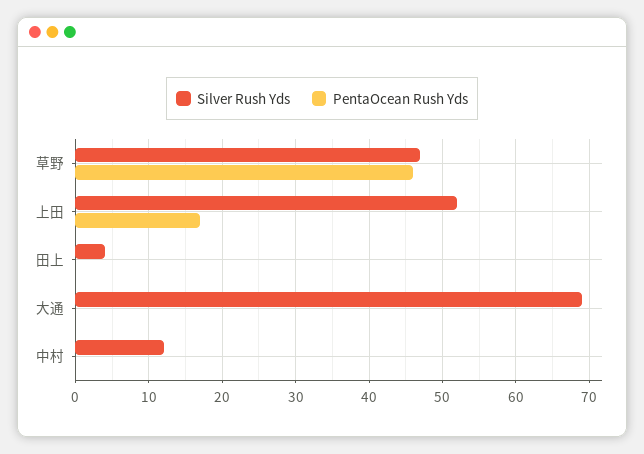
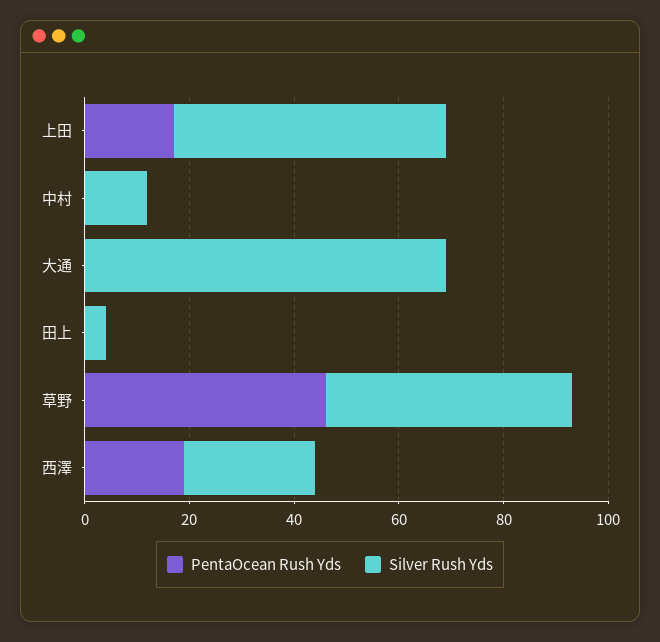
PentaOcean Rush Yds, 西澤: none -> 20
Silver Rush Yds, 西澤: none -> 25

